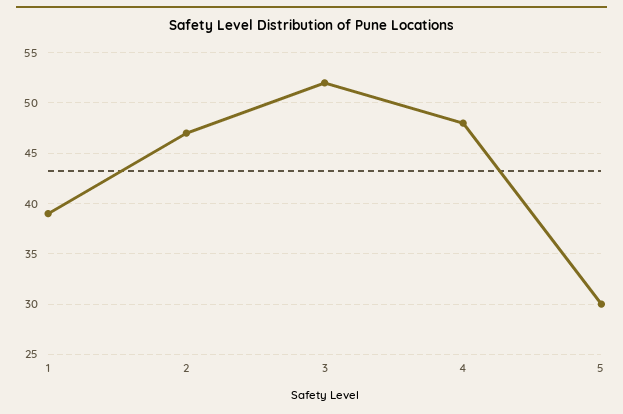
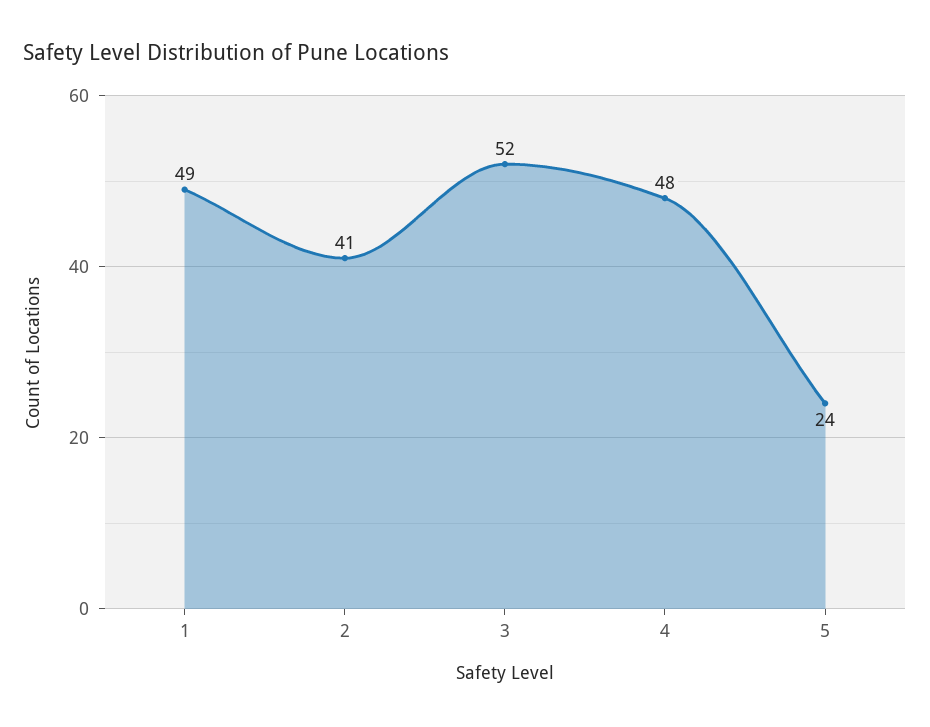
1: 39 -> 49
2: 47 -> 41
5: 30 -> 24

